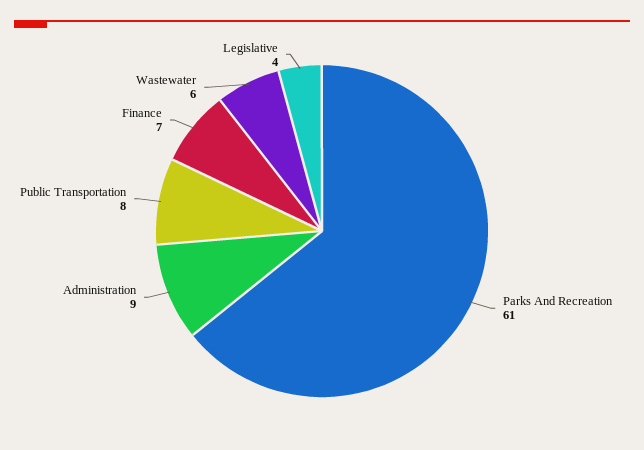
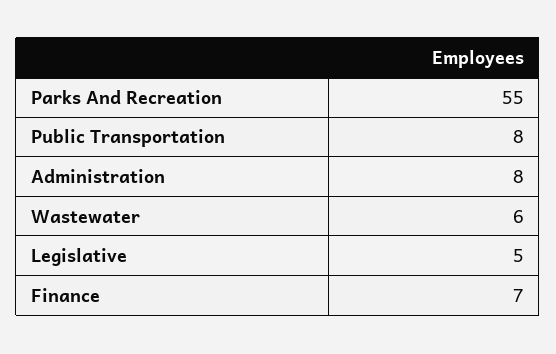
Parks And Recreation: 61 -> 55
Administration: 9 -> 8
Legislative: 4 -> 5

